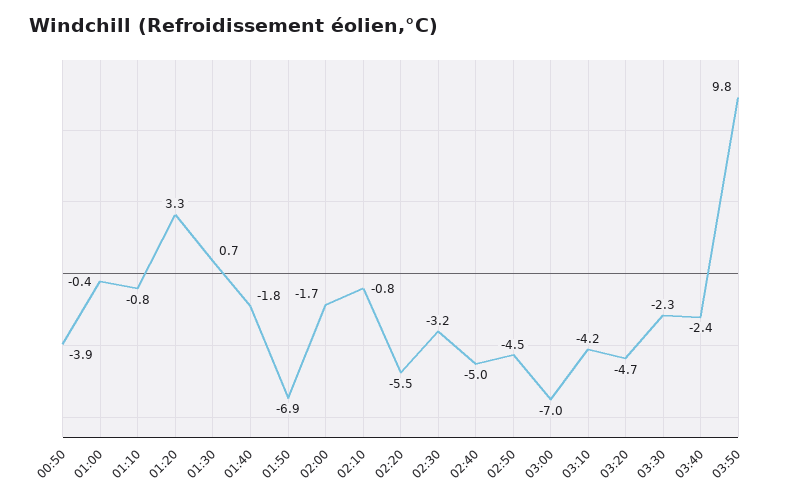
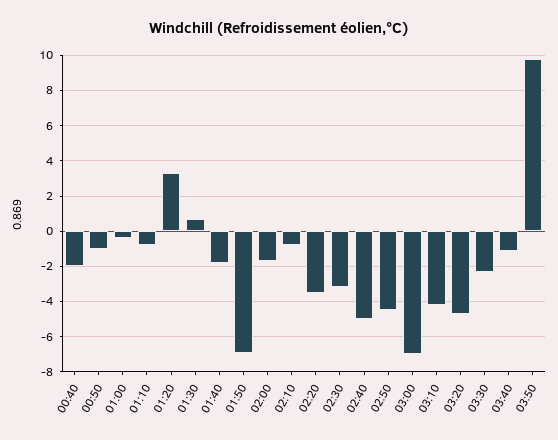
00:50: -3.9 -> -1
02:20: -5.5 -> -3.5
03:40: -2.4 -> -1
00:40: none -> -2

